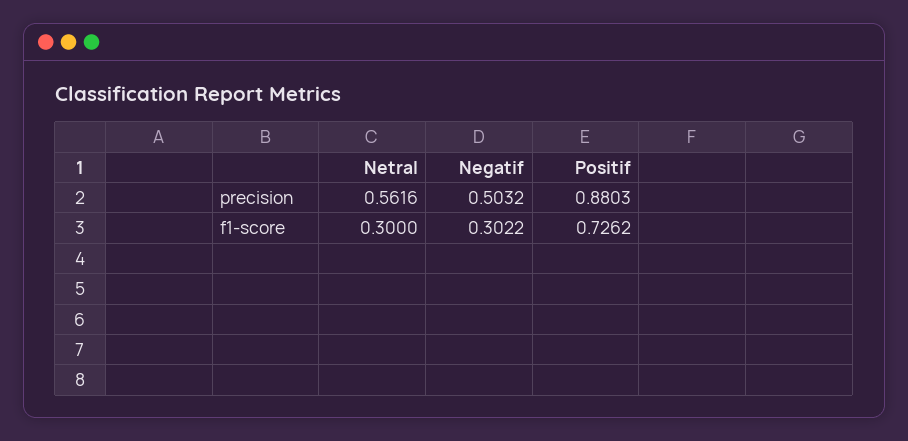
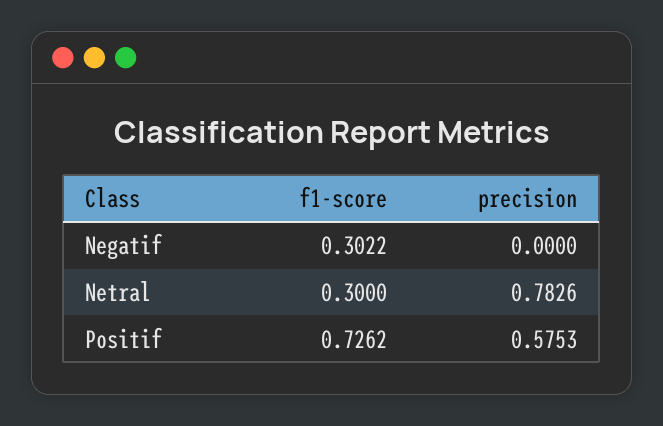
Netral, precision: 0.5616 -> 0.7826
Negatif, precision: 0.5032 -> 0
Positif, precision: 0.8803 -> 0.5753

